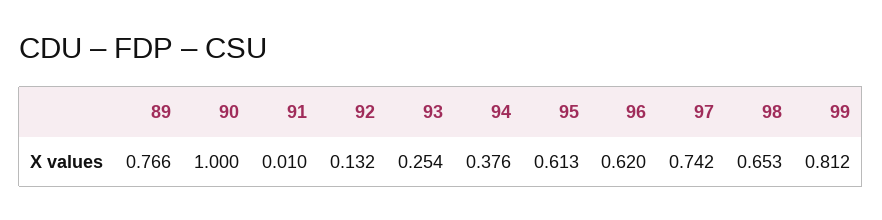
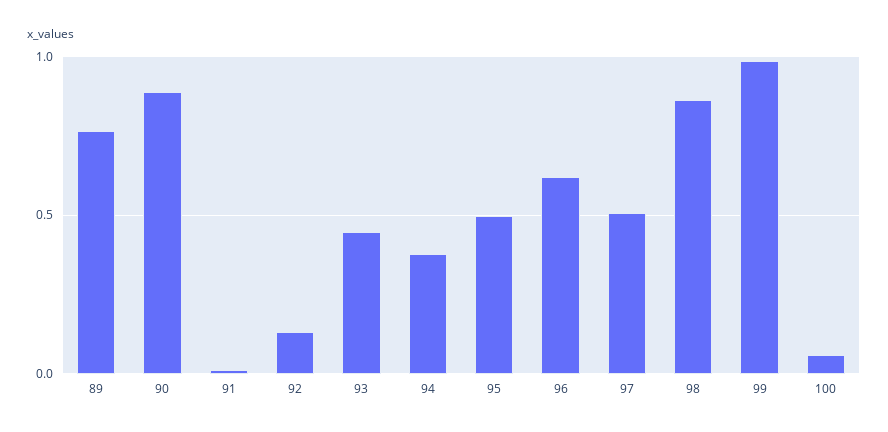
90: 1 -> 0.9
93: 0.254 -> 0.45
95: 0.613 -> 0.5
97: 0.742 -> 0.5
98: 0.653 -> 0.85
99: 0.812 -> 1
100: none -> 0.05

